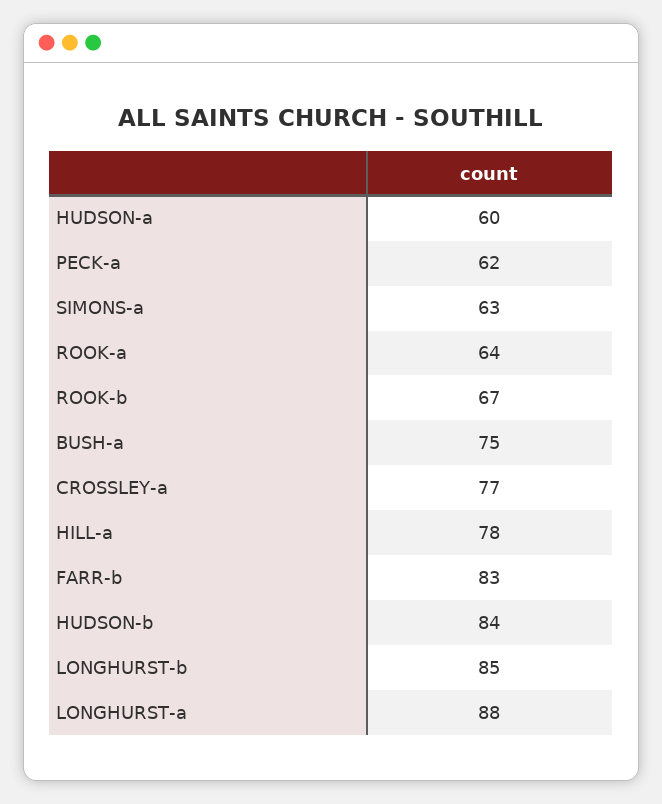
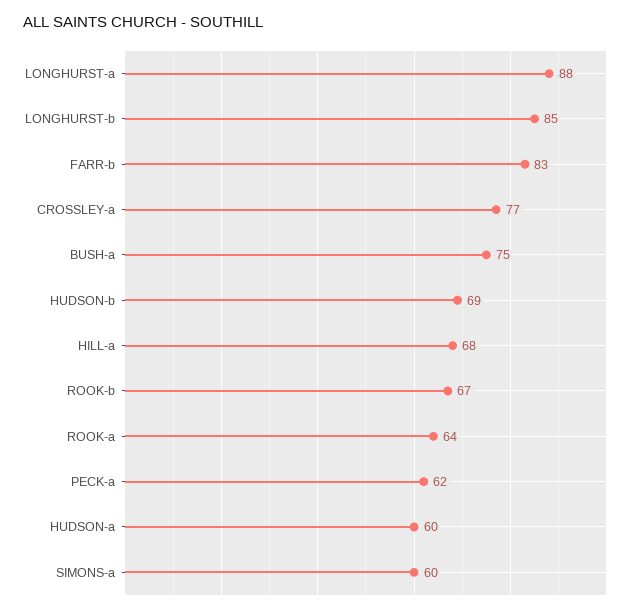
SIMONS-a: 63 -> 60
HILL-a: 78 -> 68
HUDSON-b: 84 -> 69

